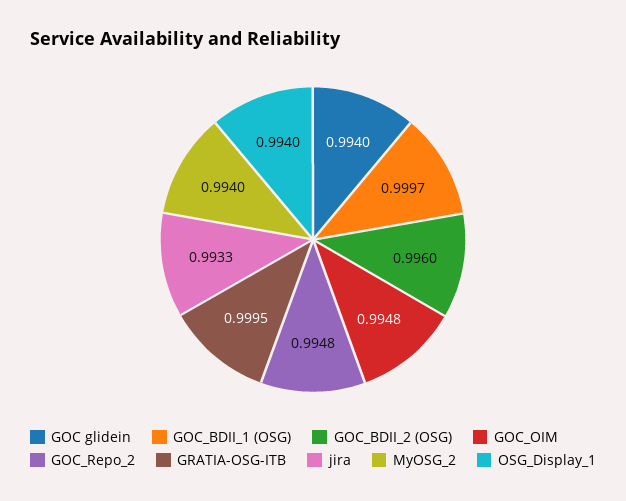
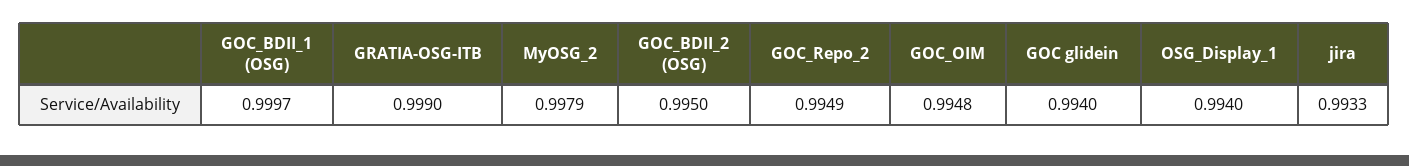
GOC_BDII_2 (OSG): 0.996 -> 0.995
GOC_Repo_2: 0.9948 -> 0.9949
GRATIA-OSG-ITB: 0.9995 -> 0.999
MyOSG_2: 0.994 -> 0.9979

